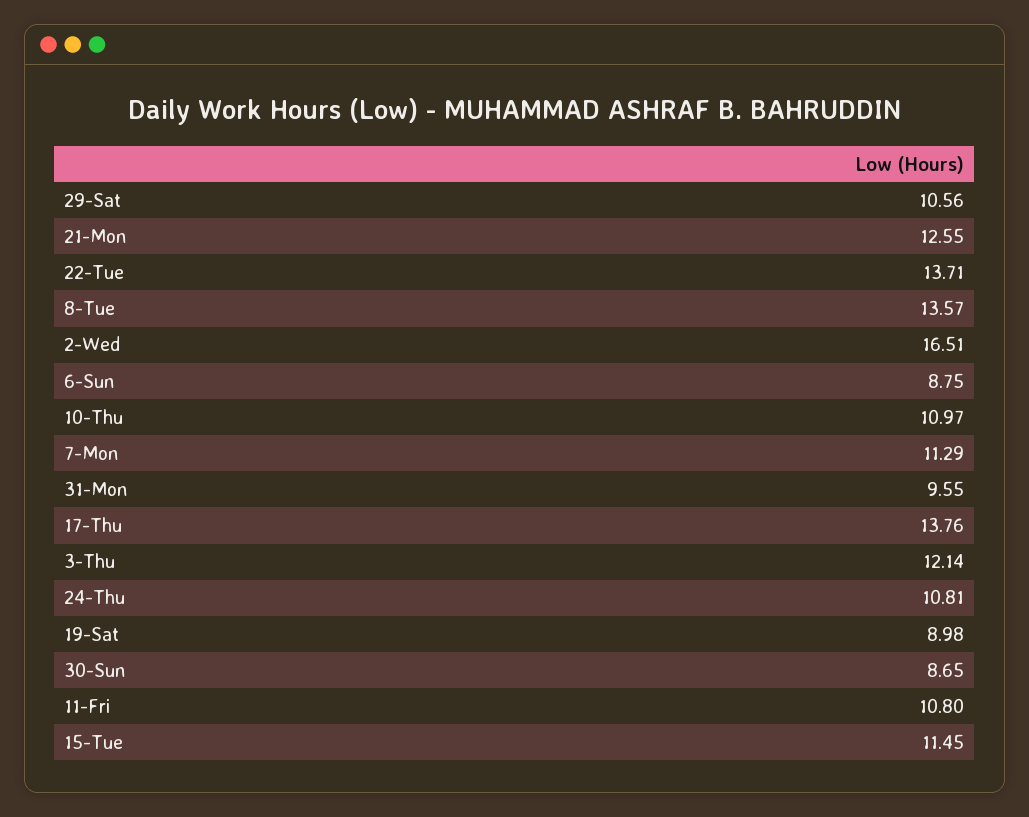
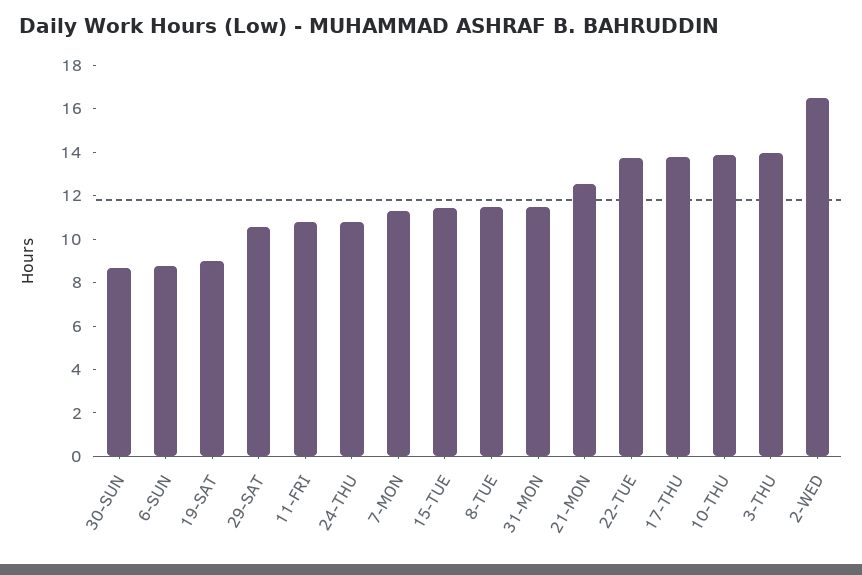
8-Tue: 13.57 -> 11.5
10-Thu: 10.97 -> 14
31-Mon: 9.55 -> 11.5
3-Thu: 12.14 -> 14

